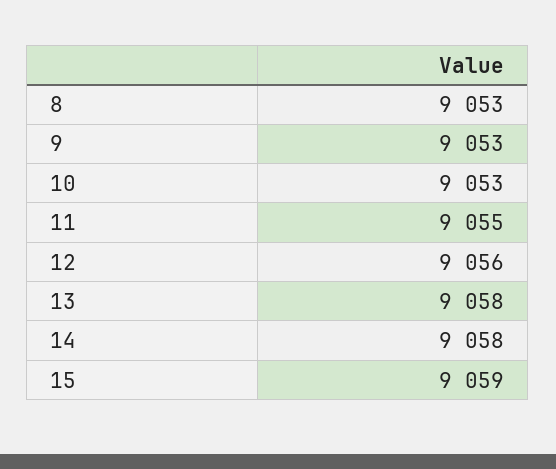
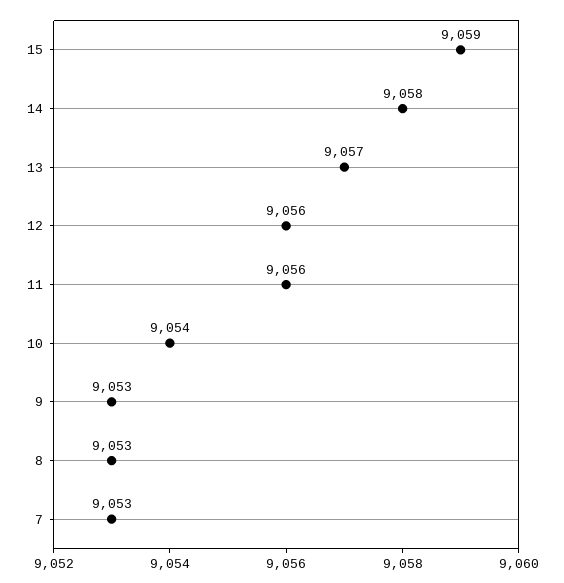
10: 9053 -> 9054
11: 9055 -> 9056
13: 9058 -> 9057
7: none -> 9053

